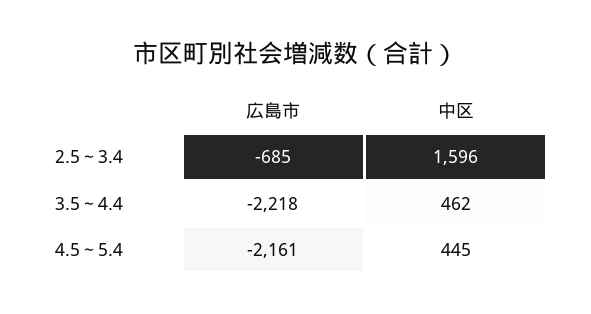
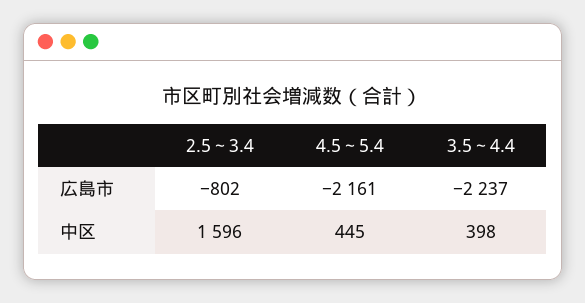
広島市, 2.5～3.4: -685 -> -802
広島市, 3.5～4.4: -2218 -> -2237
中区, 3.5～4.4: 462 -> 398

